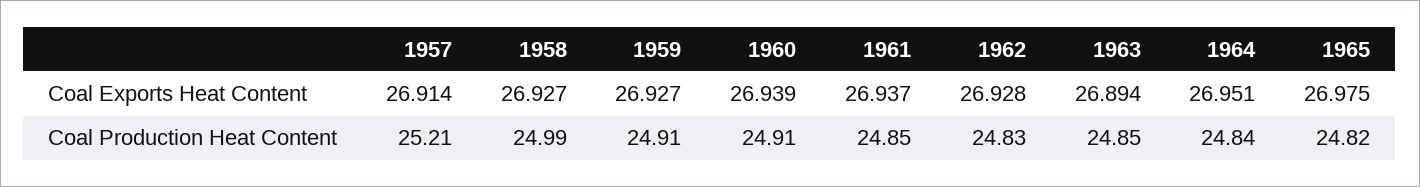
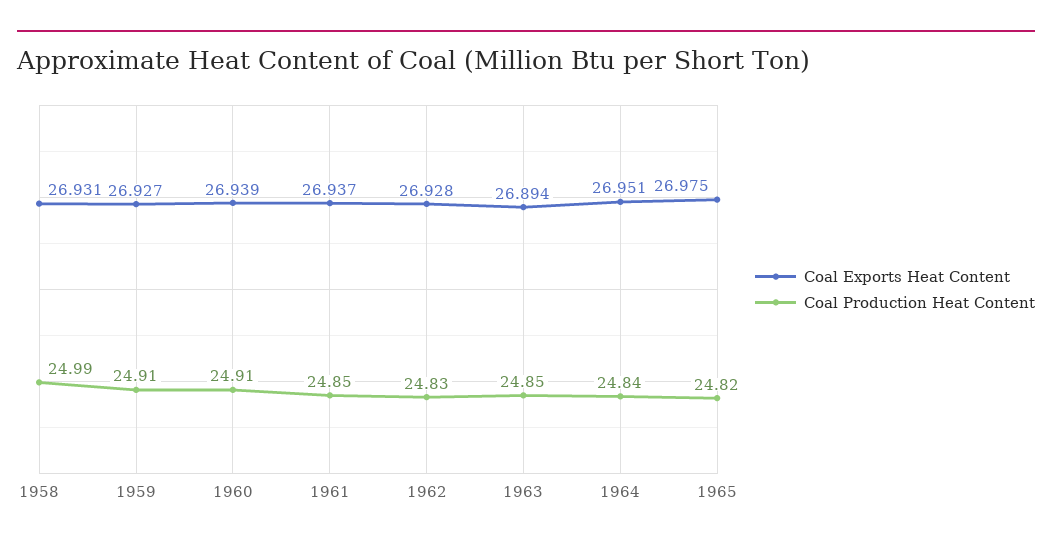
Coal Exports Heat Content, 1957: 26.914 -> none
Coal Exports Heat Content, 1958: 26.927 -> 26.931
Coal Production Heat Content, 1957: 25.21 -> none

